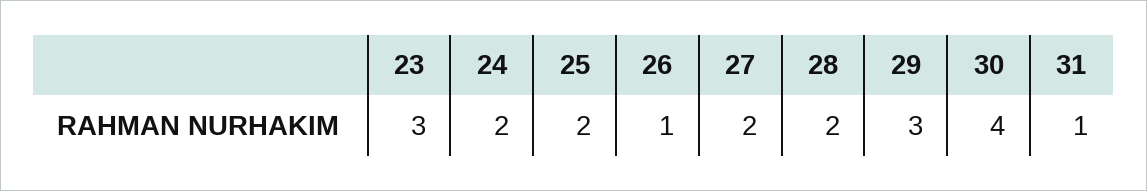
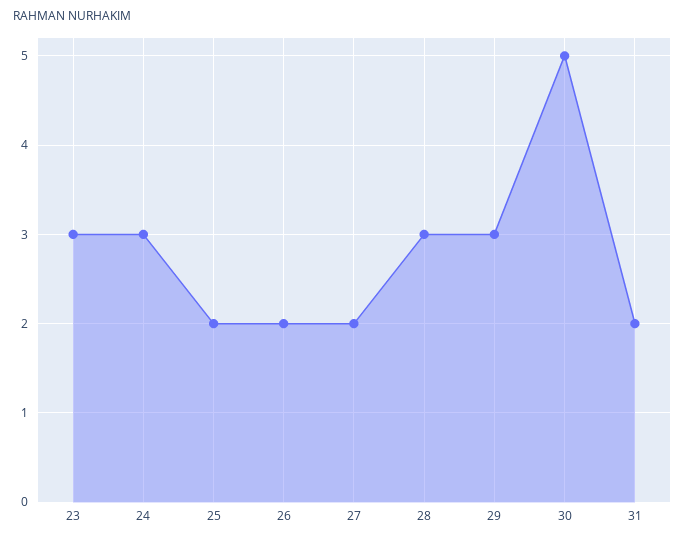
24: 2 -> 3
26: 1 -> 2
28: 2 -> 3
30: 4 -> 5
31: 1 -> 2

